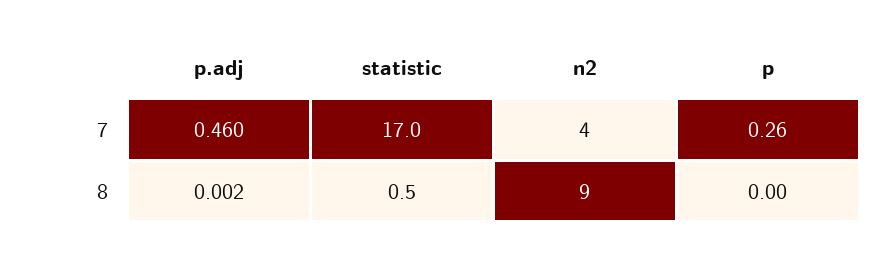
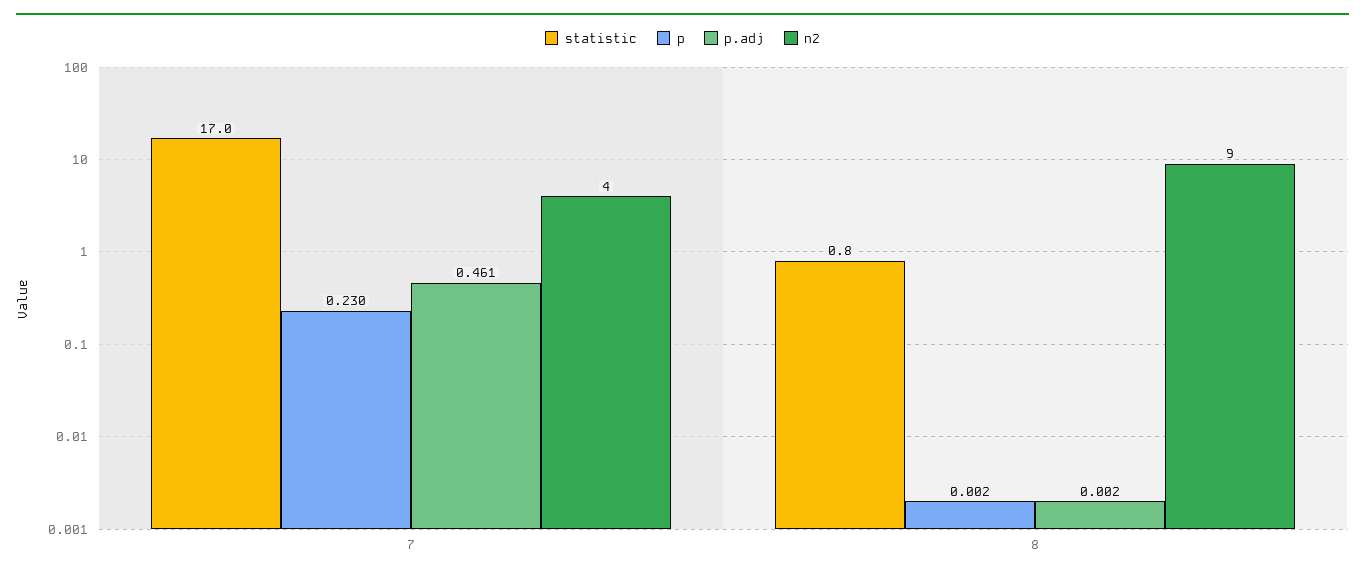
p.adj, 7: 0.46 -> 0.461
p, 7: 0.26 -> 0.23
statistic, 8: 0.5 -> 0.8
p, 8: 0 -> 0.002

